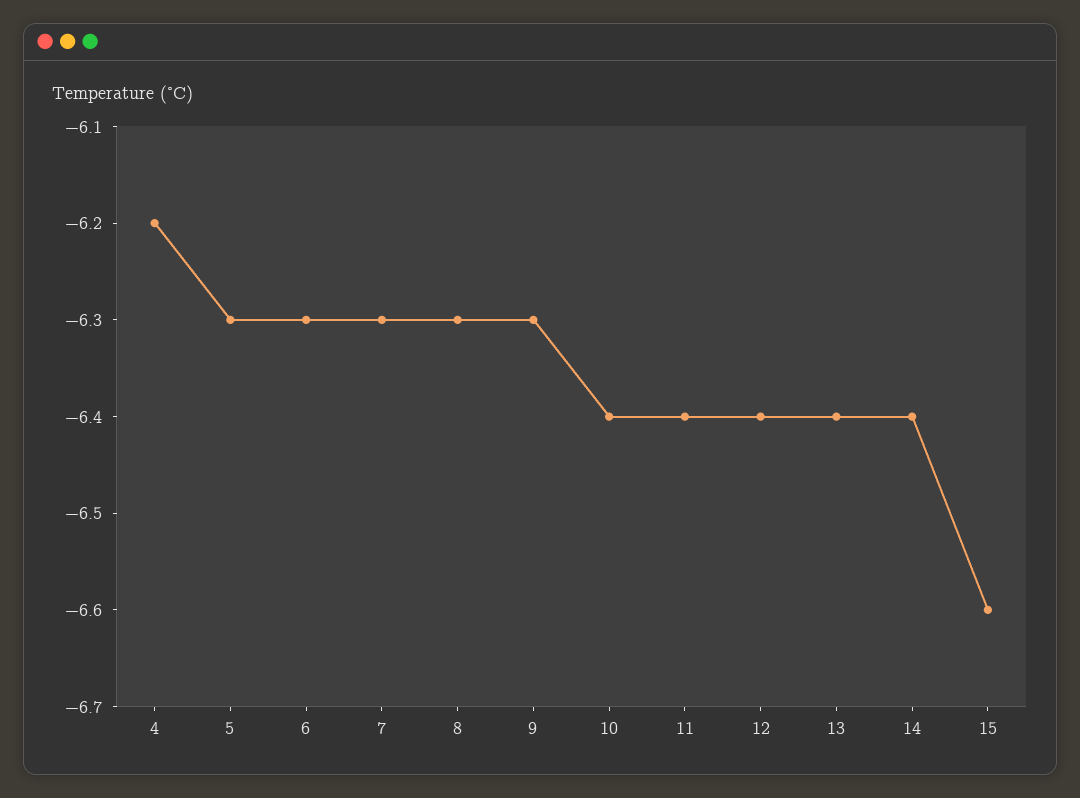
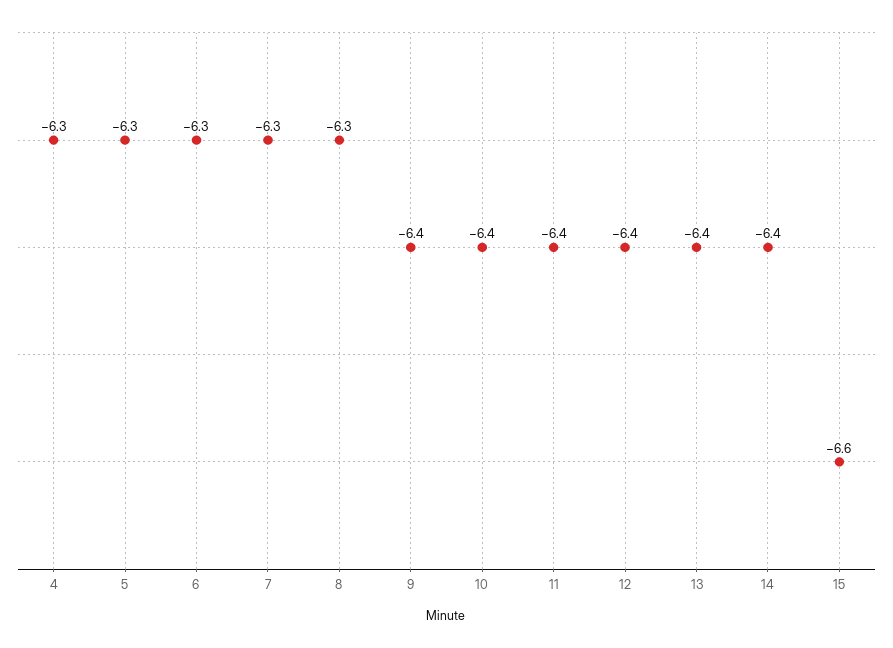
4: -6.2 -> -6.3
9: -6.3 -> -6.4

